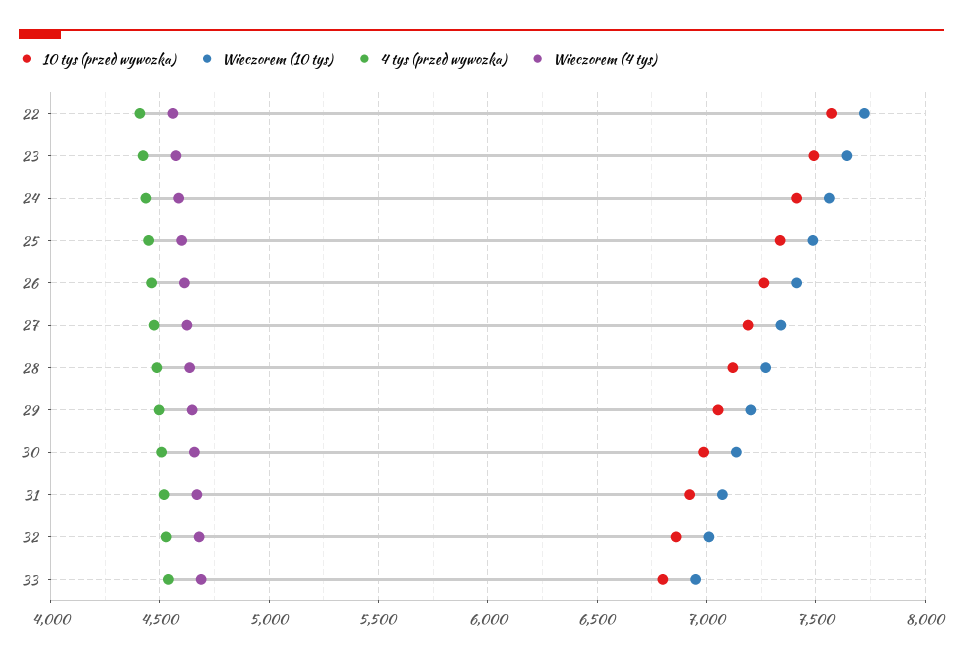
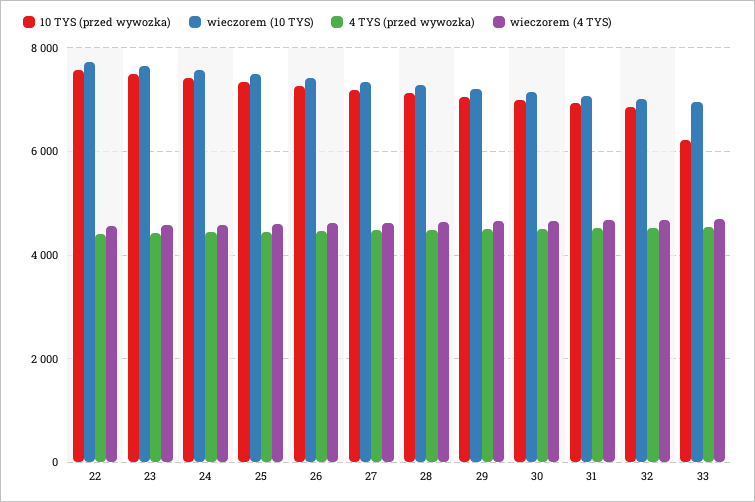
10 tys (przed wywozka), 33: 6800 -> 6200

